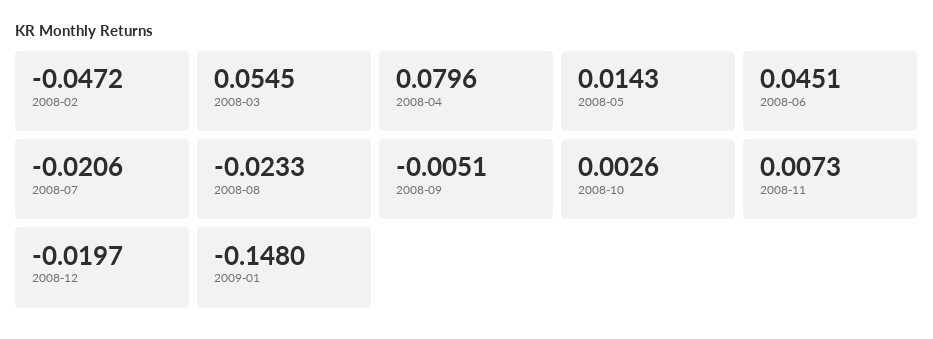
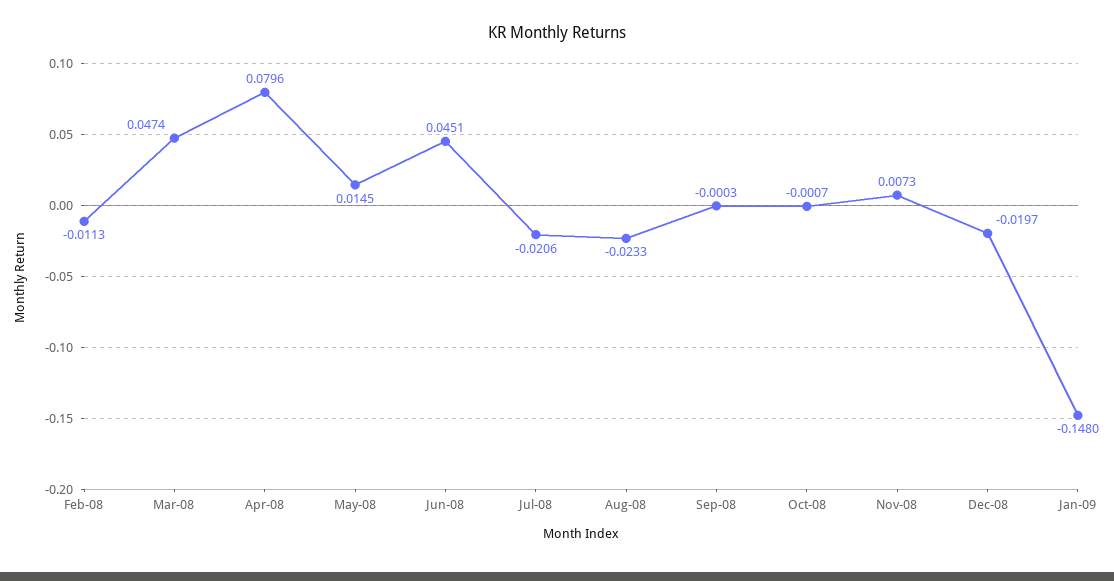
2008-02: -0.0472 -> -0.0113
2008-03: 0.0545 -> 0.0474
2008-05: 0.0143 -> 0.0145
2008-09: -0.0051 -> -0.0003
2008-10: 0.0026 -> -0.0007

